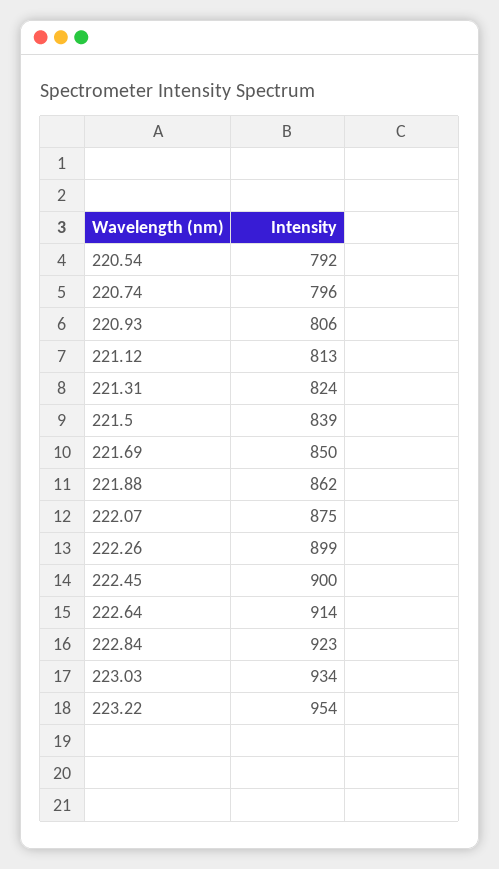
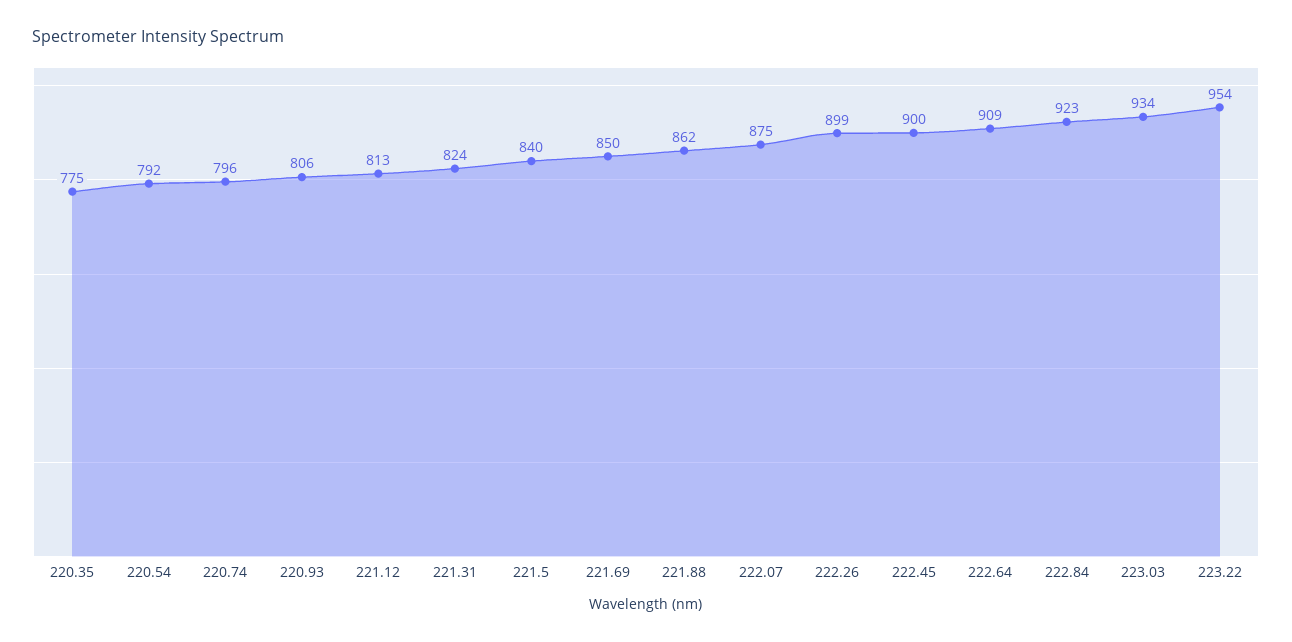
221.5: 839 -> 840
222.64: 914 -> 909
220.35: none -> 775

